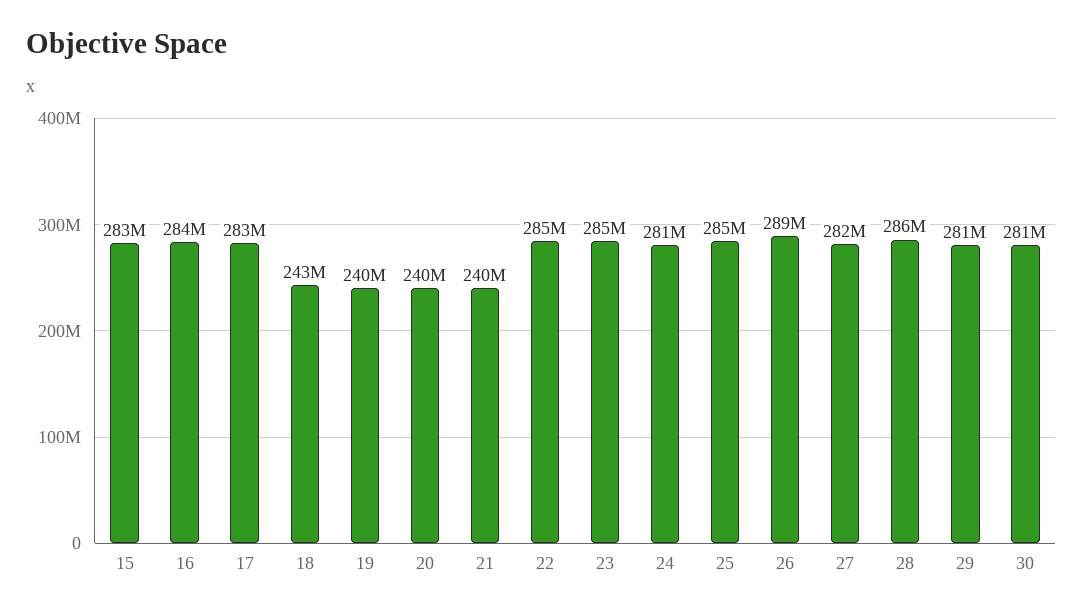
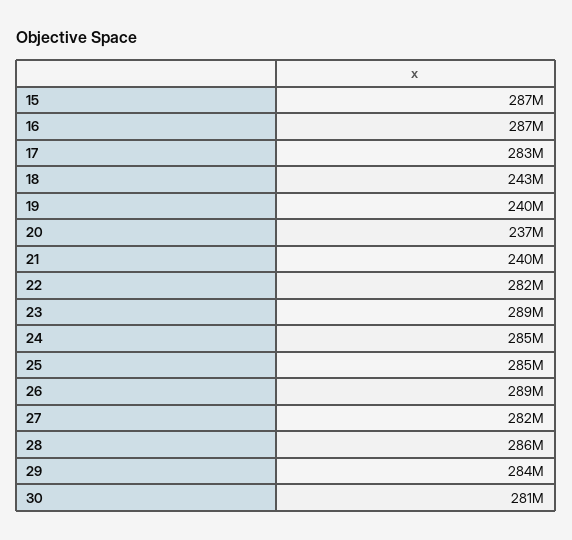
15: 283000000 -> 287000000
16: 284000000 -> 287000000
20: 240000000 -> 237000000
22: 285000000 -> 282000000
23: 285000000 -> 289000000
24: 281000000 -> 285000000
29: 281000000 -> 284000000

